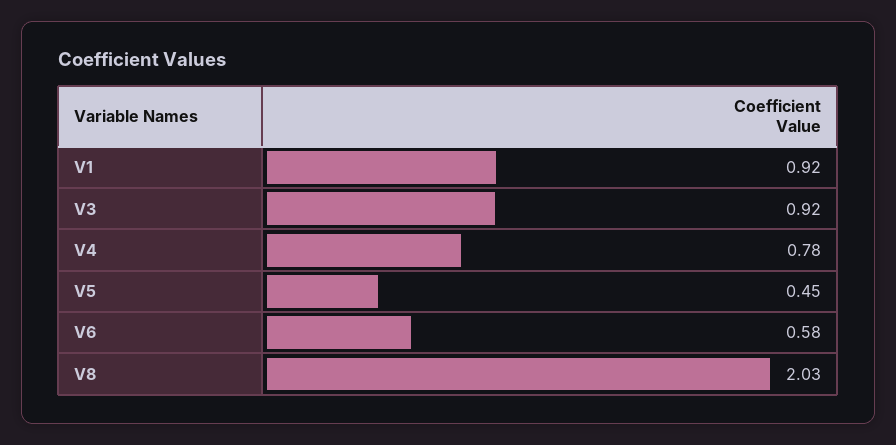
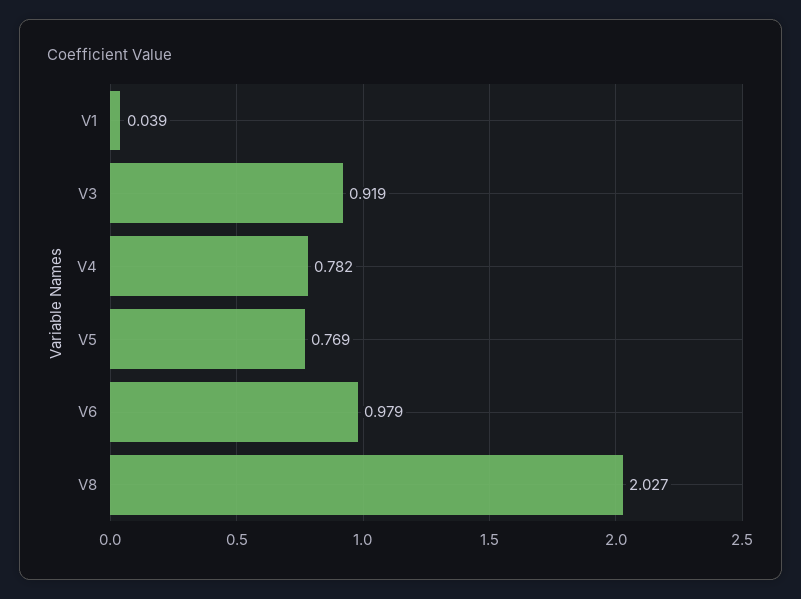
V1: 0.92 -> 0.039
V5: 0.45 -> 0.769
V6: 0.58 -> 0.979

